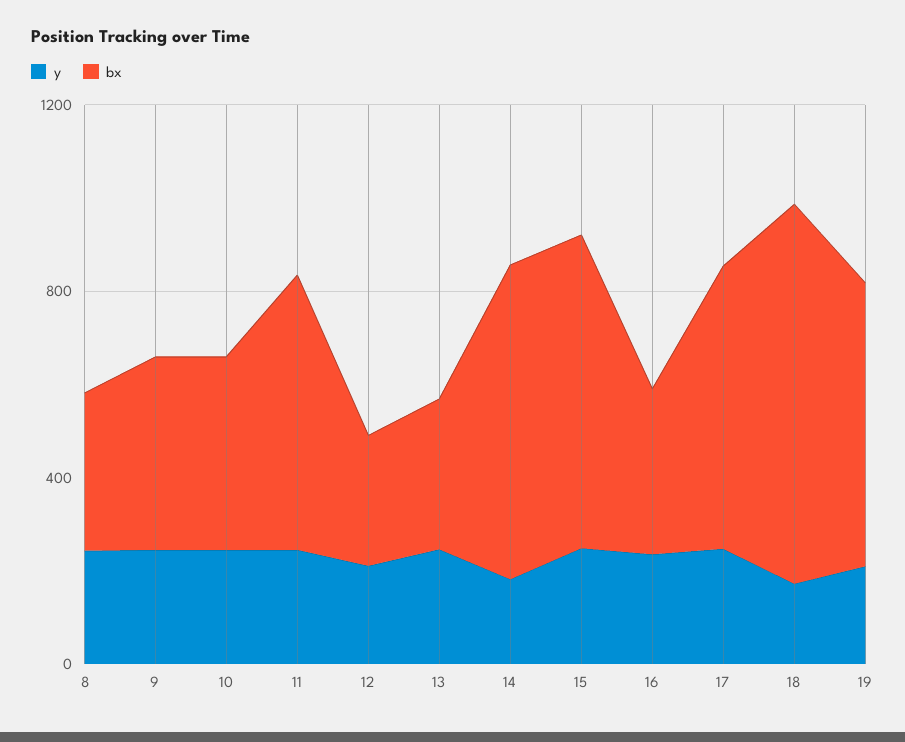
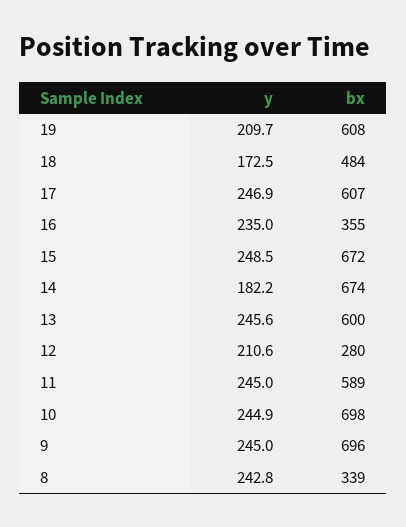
bx, 9: 400 -> 696
bx, 10: 400 -> 698
bx, 13: 300 -> 600
bx, 18: 800 -> 484

